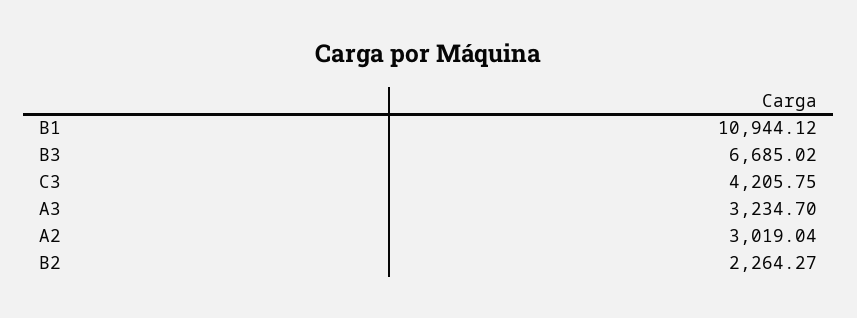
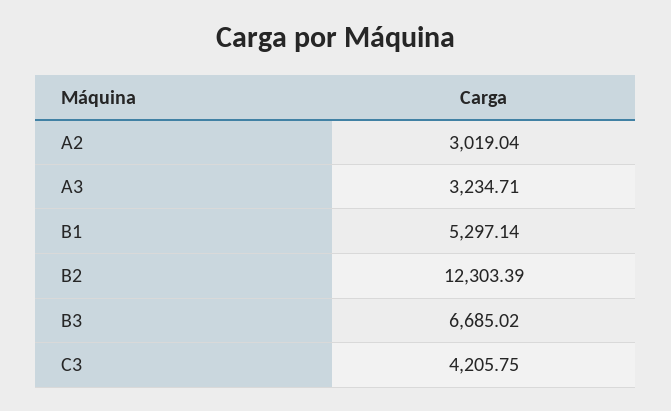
B1: 10944.12 -> 5297.14
A3: 3234.7 -> 3234.71
B2: 2264.27 -> 12303.39

